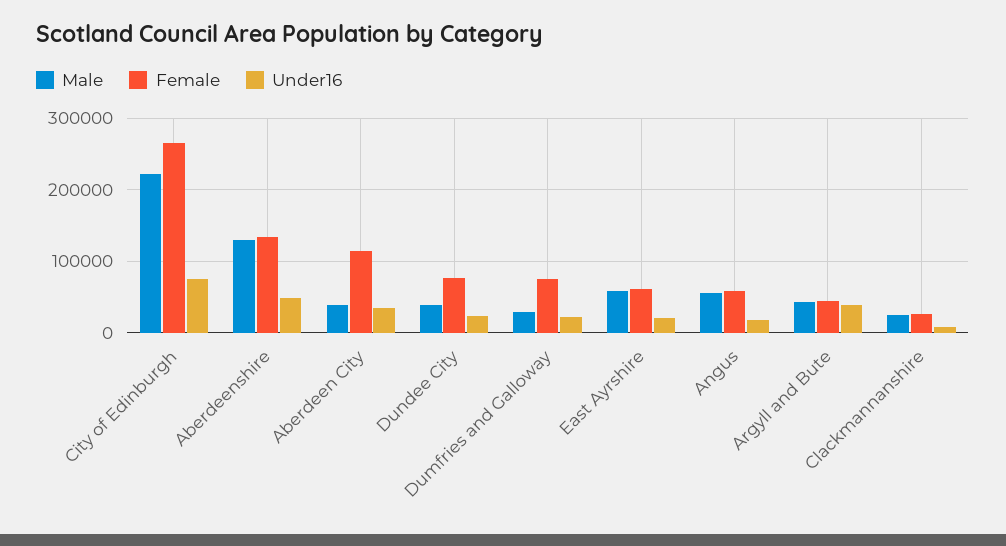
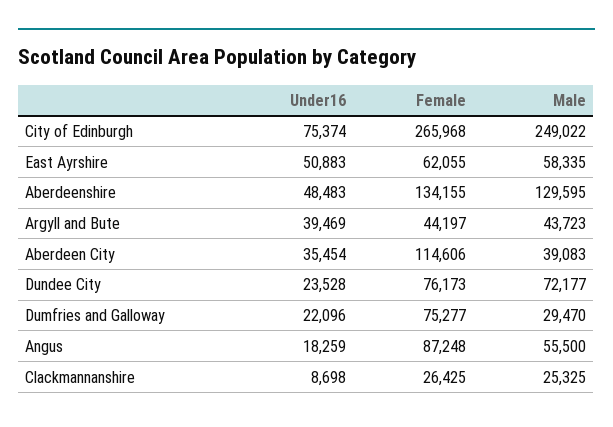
Male, City of Edinburgh: 220000 -> 249022
Male, Dundee City: 40000 -> 72177
Under16, East Ayrshire: 20000 -> 50883
Female, Angus: 60000 -> 87248

